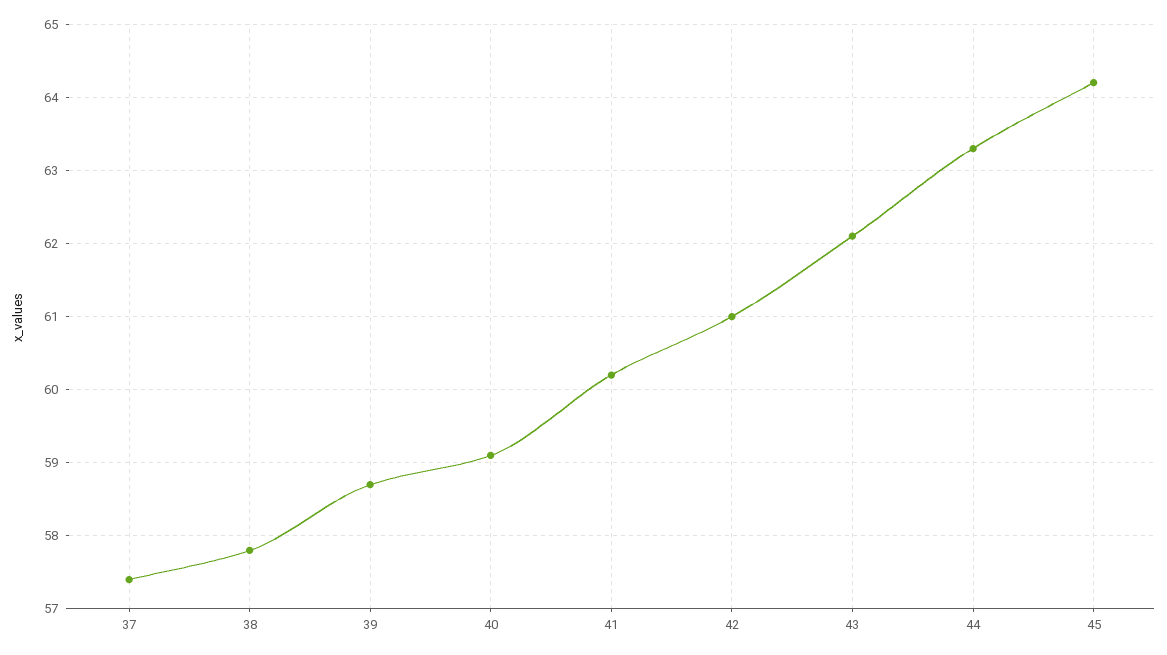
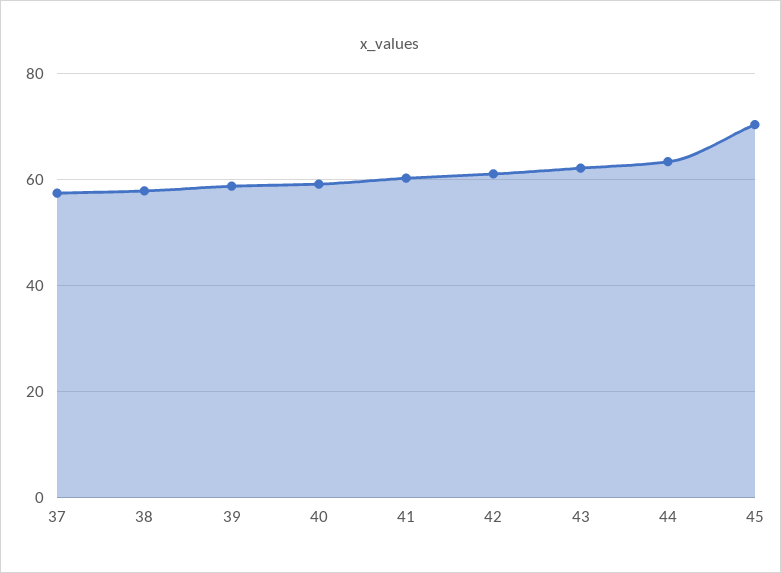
45: 64.2 -> 70

